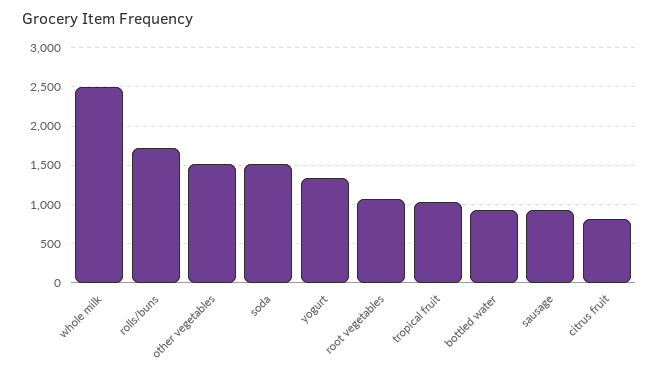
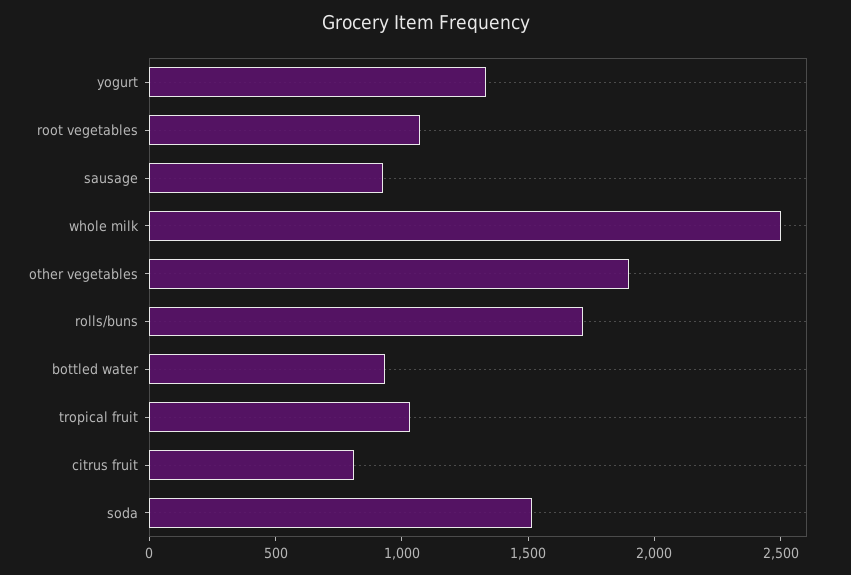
other vegetables: 1500 -> 1900

